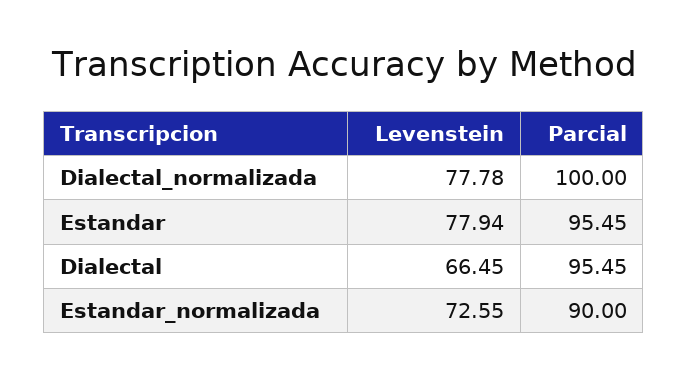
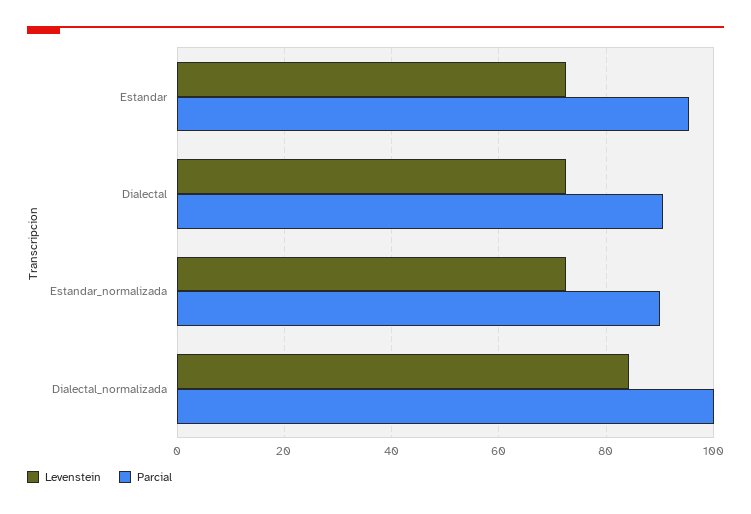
Levenstein, Dialectal_normalizada: 77.78 -> 84
Levenstein, Estandar: 77.94 -> 72
Levenstein, Dialectal: 66.45 -> 72
Parcial, Dialectal: 95.45 -> 90

